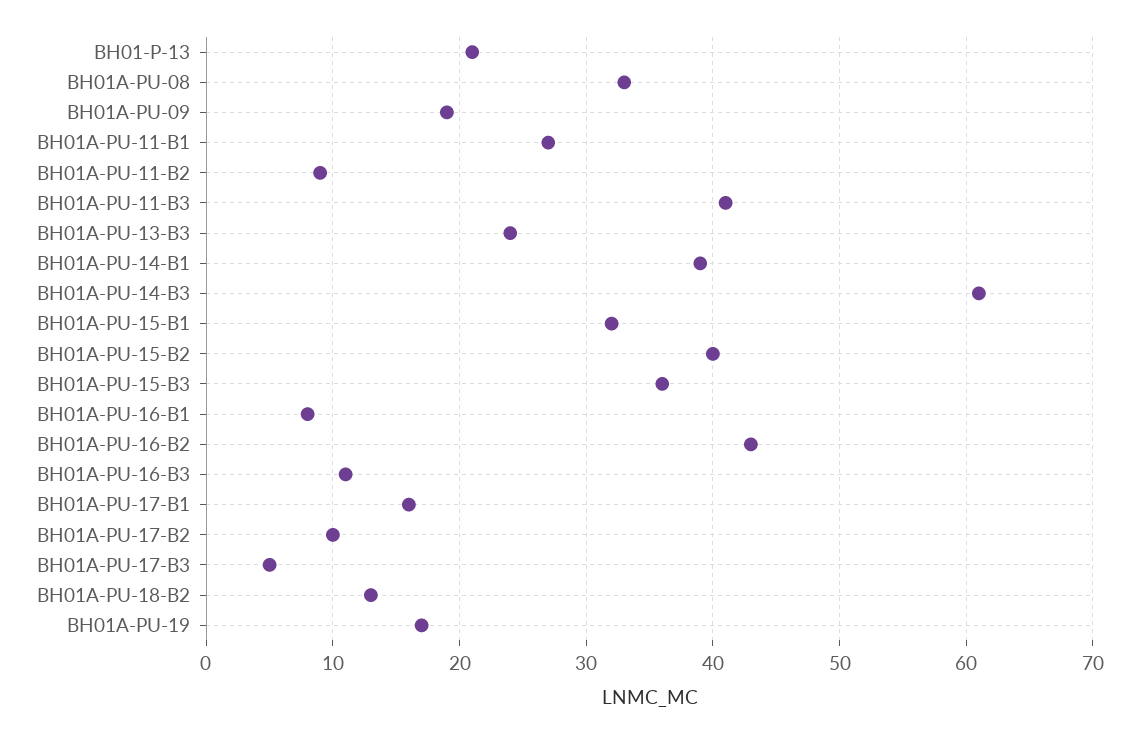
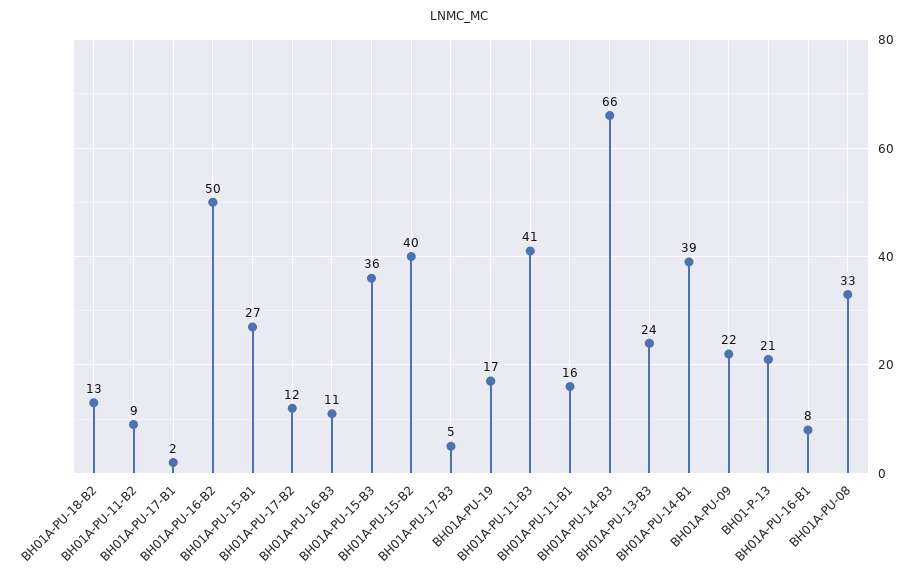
BH01A-PU-09: 19 -> 22
BH01A-PU-11-B1: 27 -> 16
BH01A-PU-14-B3: 61 -> 66
BH01A-PU-15-B1: 32 -> 27
BH01A-PU-16-B2: 43 -> 50
BH01A-PU-17-B1: 16 -> 2
BH01A-PU-17-B2: 10 -> 12

